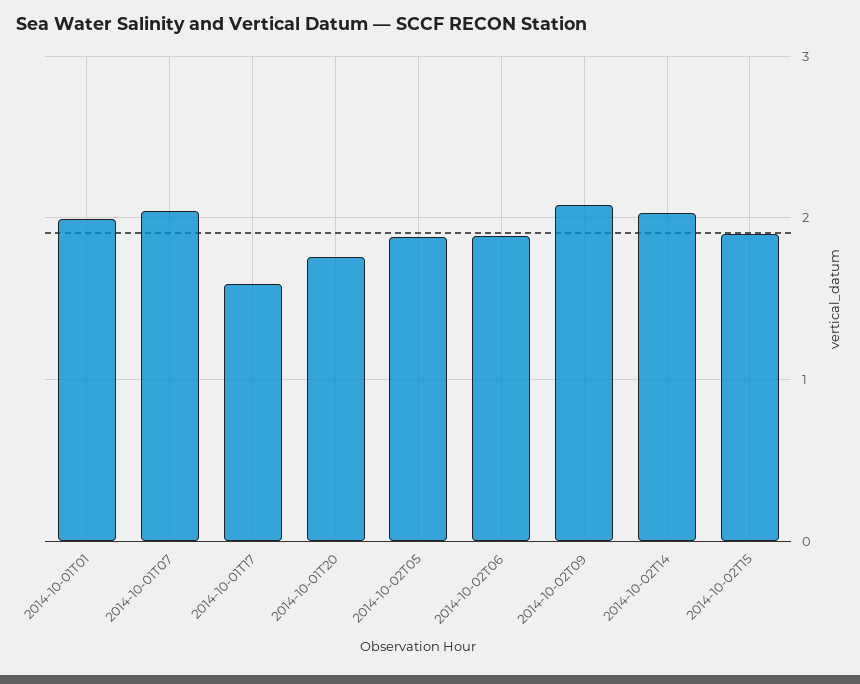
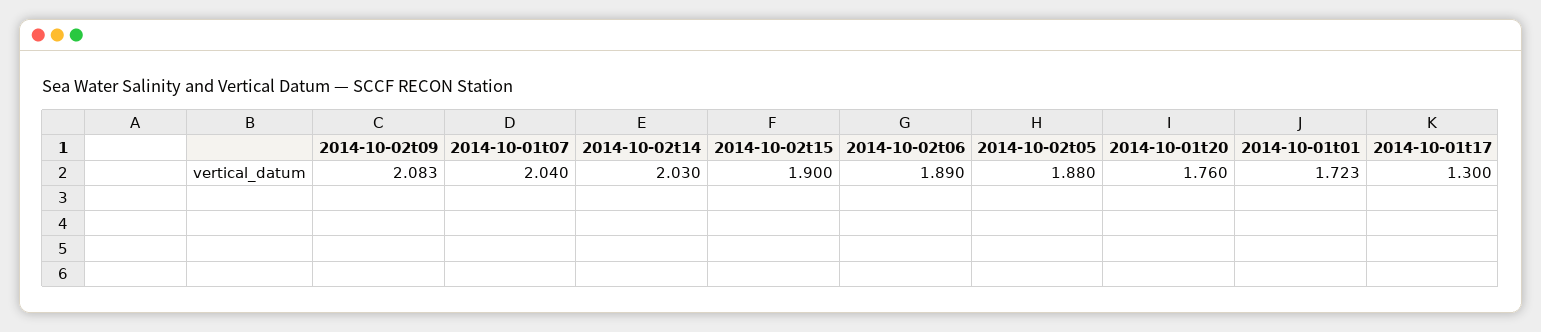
2014-10-01T01: 2 -> 1.723
2014-10-01T17: 1.6 -> 1.3

